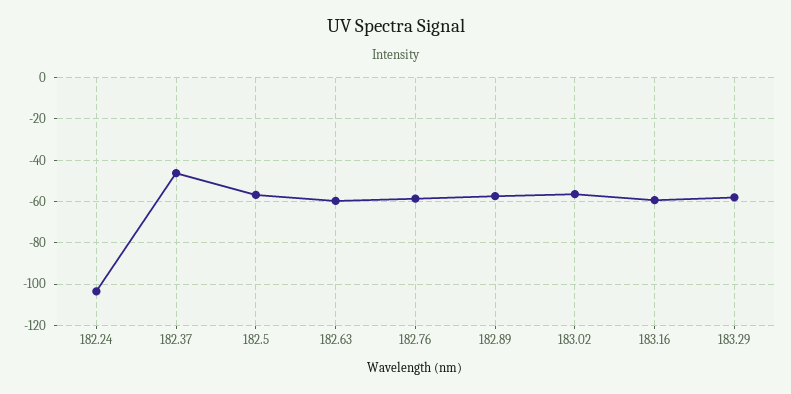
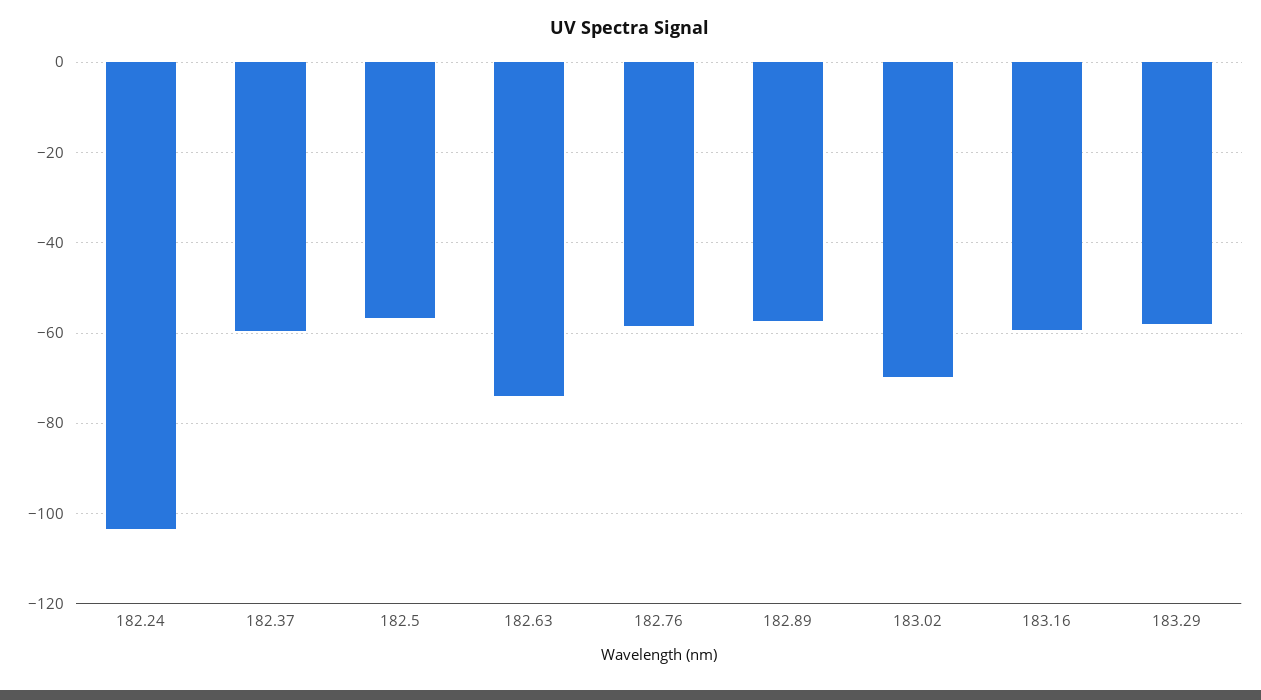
182.37: -45 -> -60
182.63: -60 -> -74
183.02: -55 -> -70

